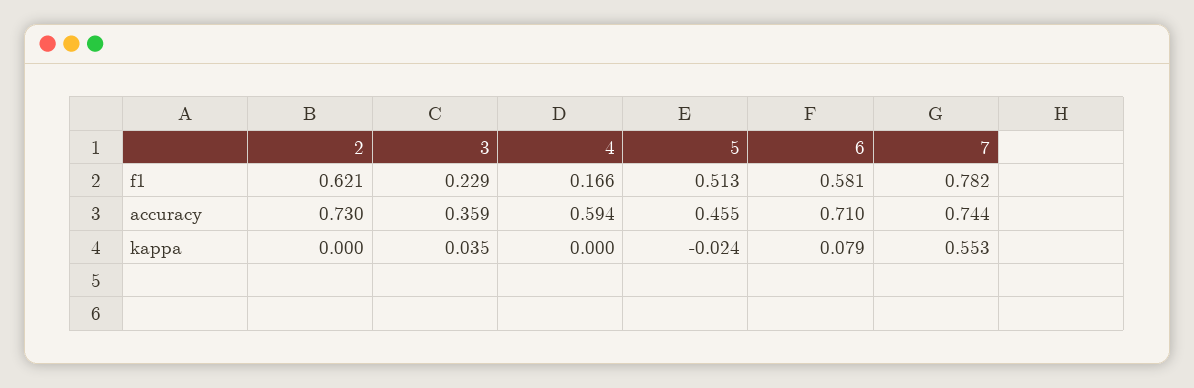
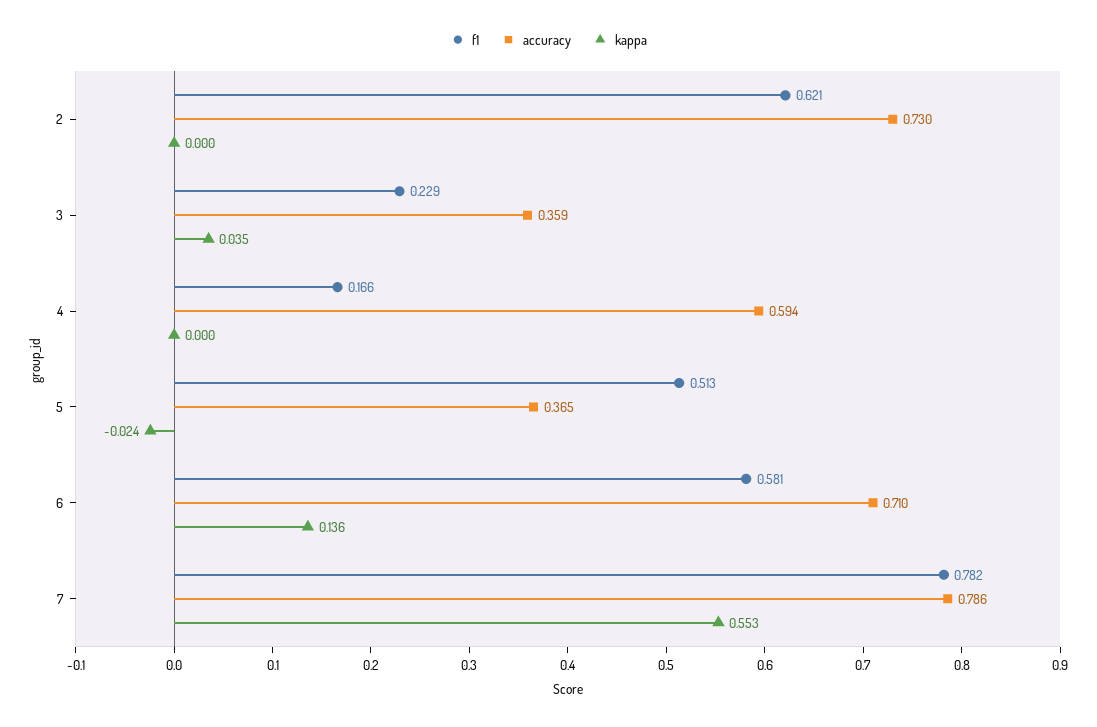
accuracy, 5: 0.455 -> 0.365
accuracy, 7: 0.744 -> 0.786
kappa, 6: 0.079 -> 0.136

